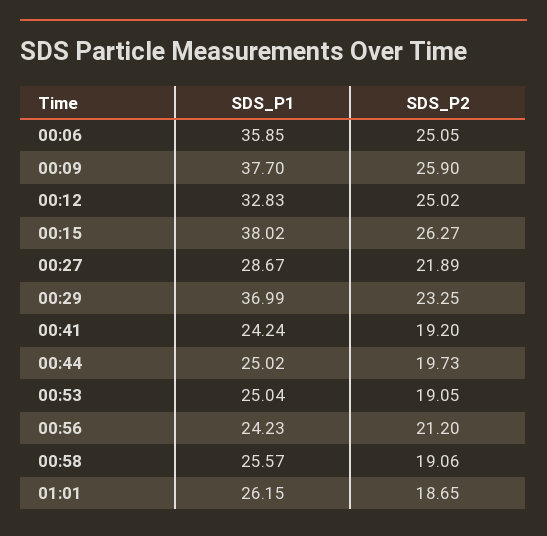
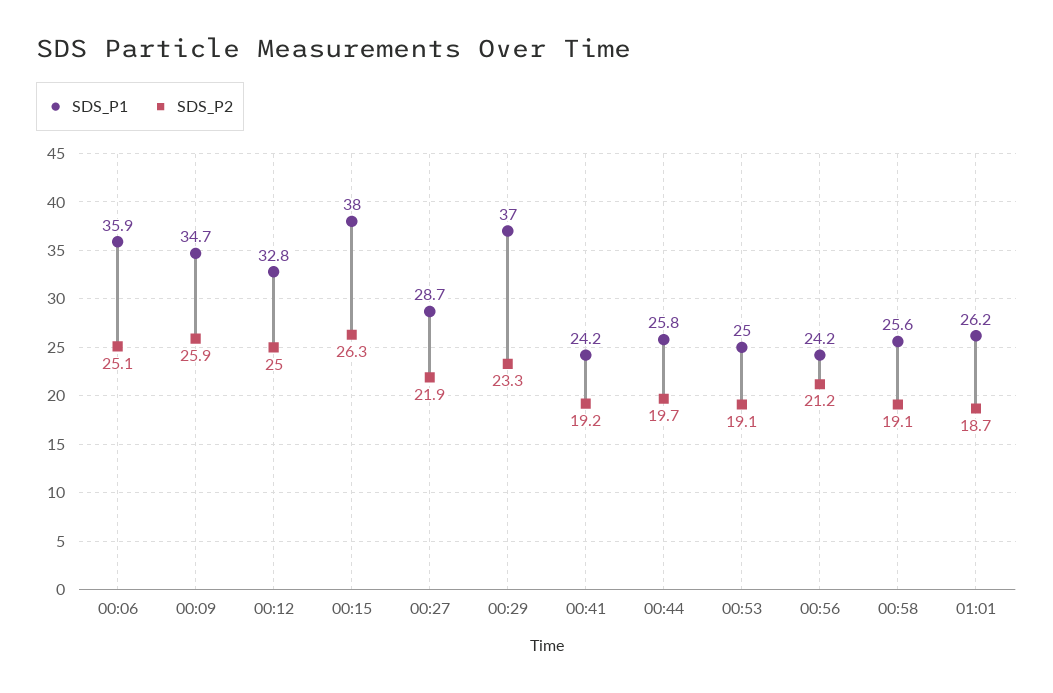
SDS_P1, 00:09: 37.7 -> 34.7
SDS_P1, 00:44: 25.02 -> 25.8

